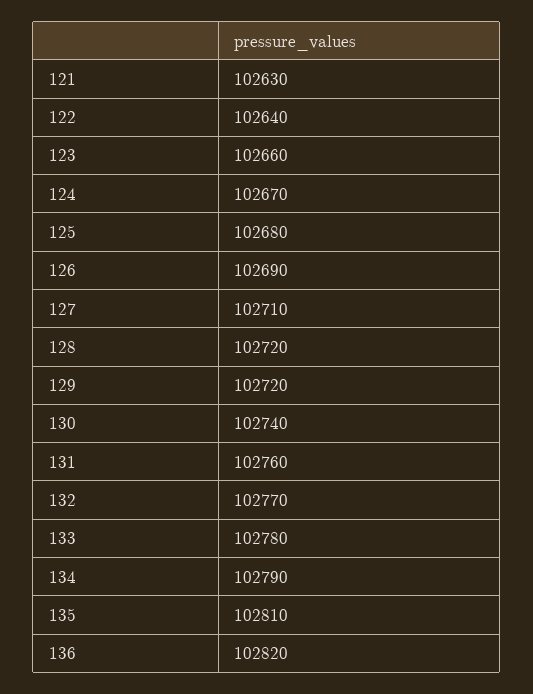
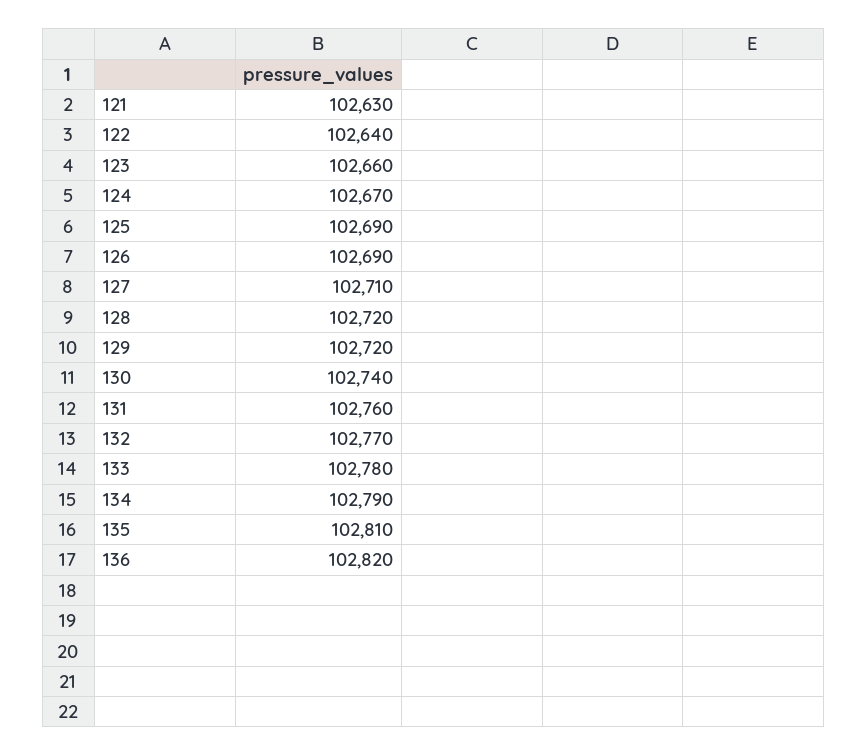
125: 102680 -> 102690

